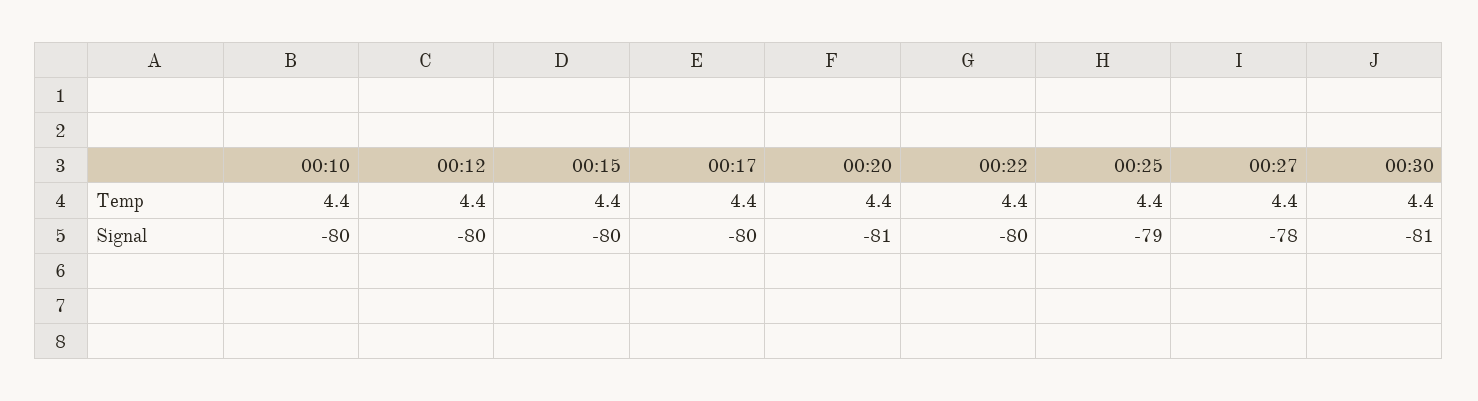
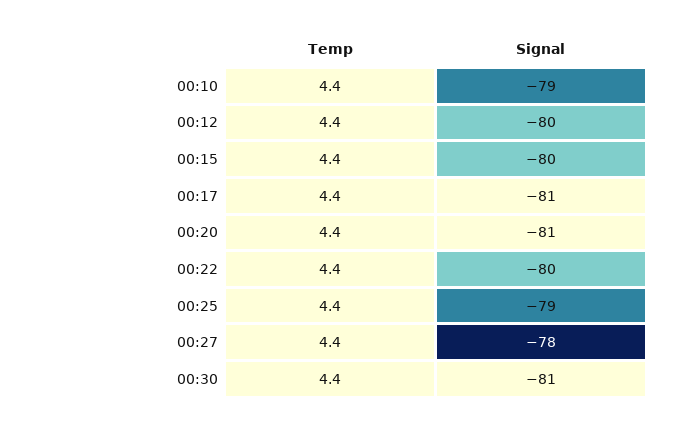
00:10, Signal: -80 -> -79
00:17, Signal: -80 -> -81

